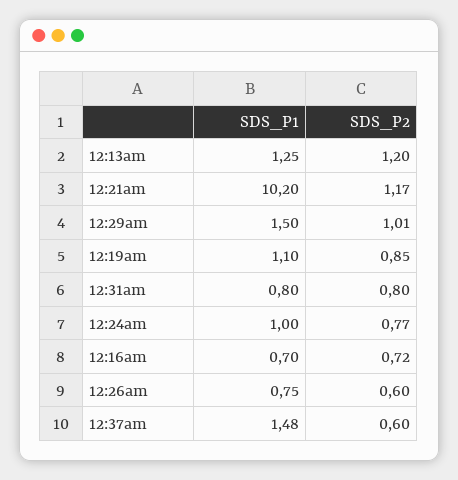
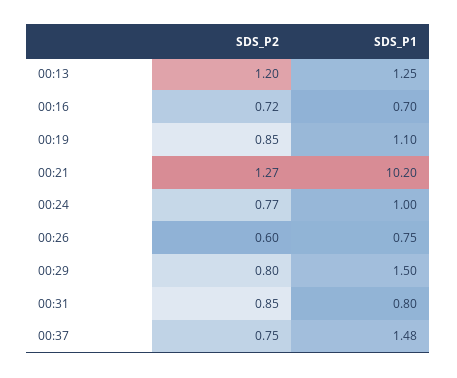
SDS_P2, 12:21am: 1.17 -> 1.27
SDS_P2, 12:29am: 1.01 -> 0.8
SDS_P2, 12:31am: 0.8 -> 0.85
SDS_P2, 12:37am: 0.6 -> 0.75

